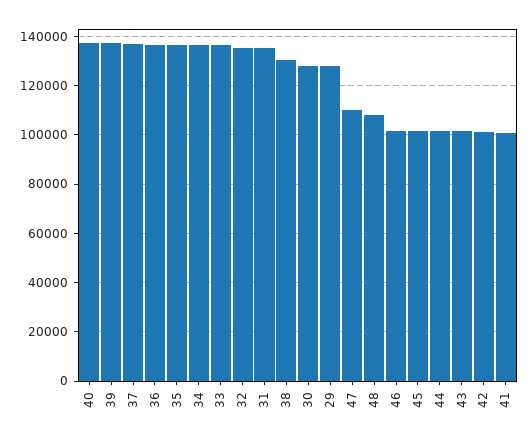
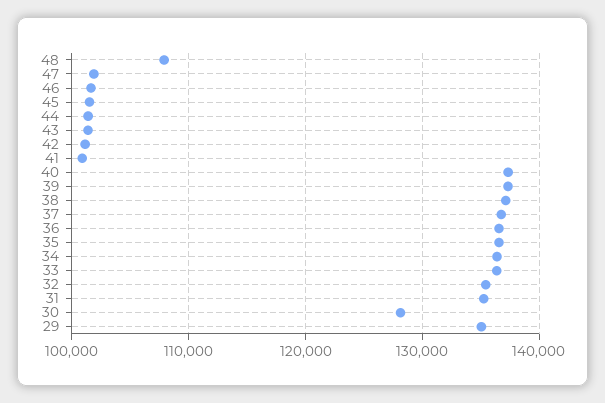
38: 130000 -> 137000
29: 127500 -> 135000
47: 110000 -> 102000

